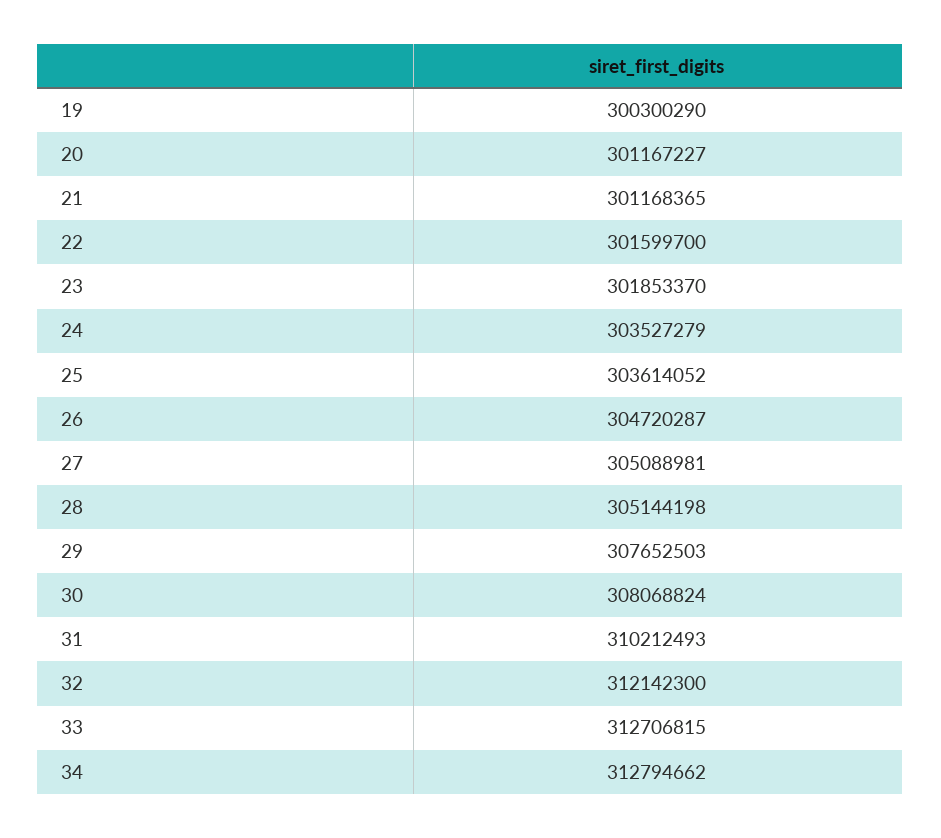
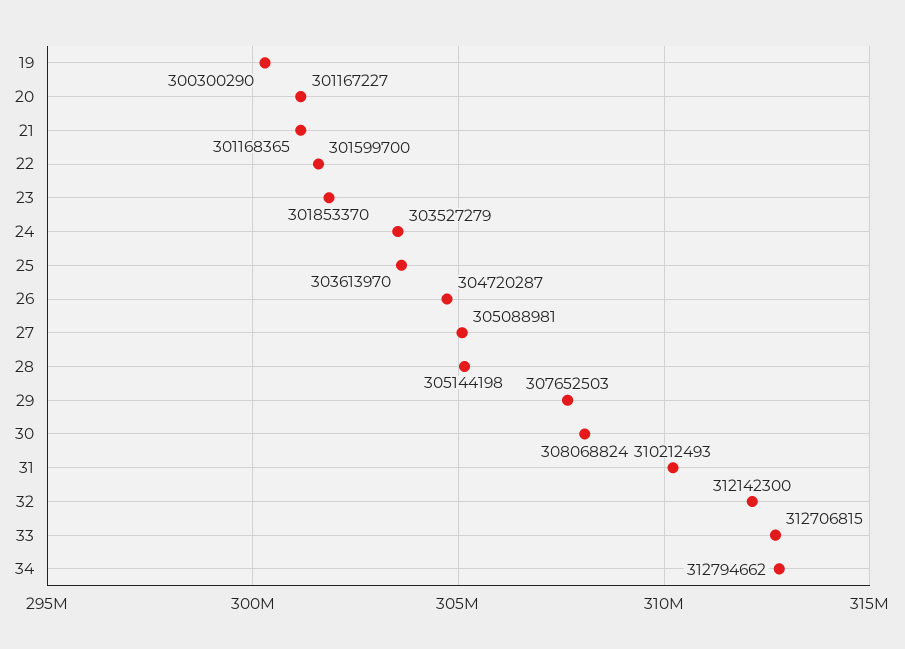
25: 303614052 -> 303613970

